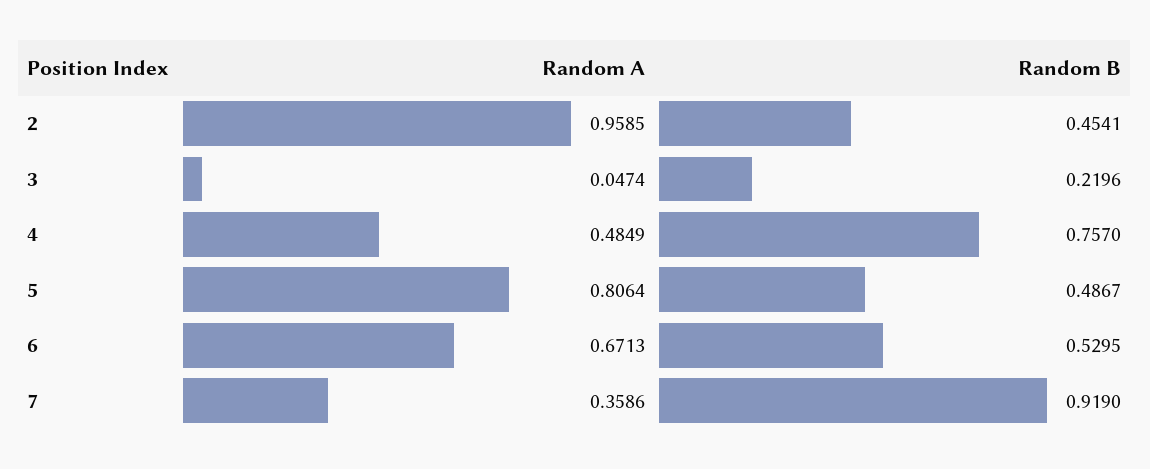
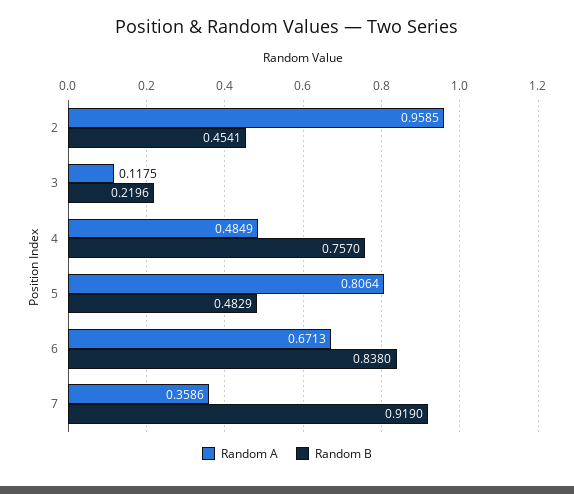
Random A, 3: 0.0474 -> 0.1175
Random B, 5: 0.4867 -> 0.4829
Random B, 6: 0.5295 -> 0.838

